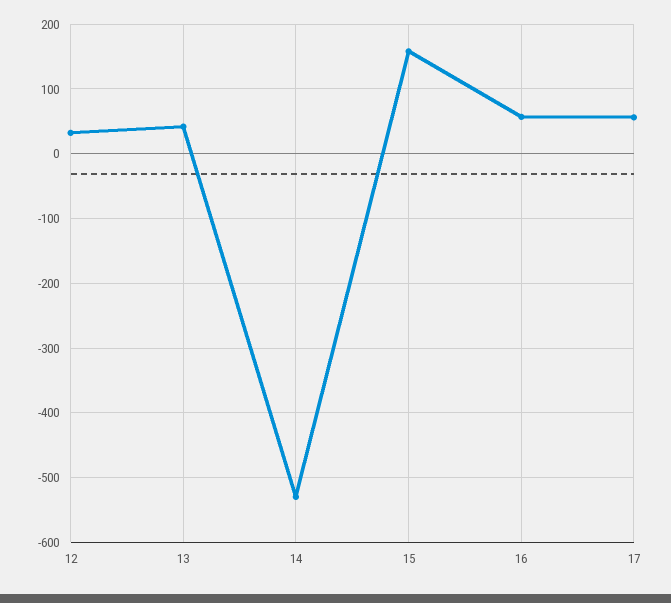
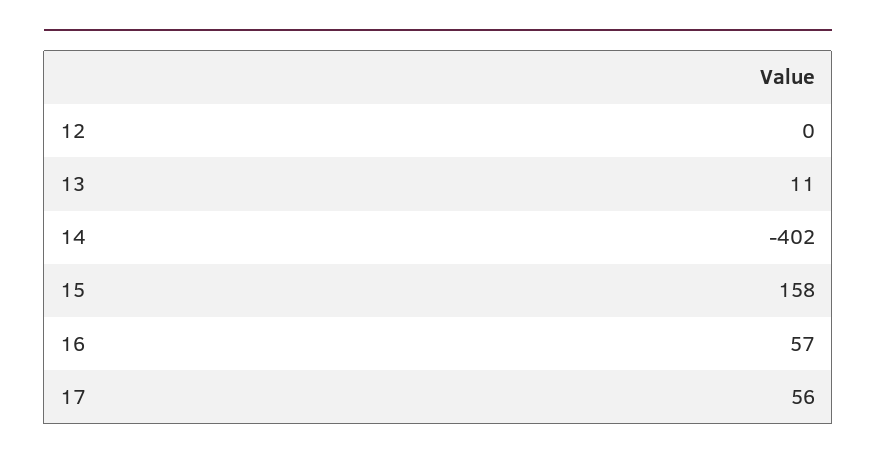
12: 30 -> 0
13: 40 -> 11
14: -530 -> -402

